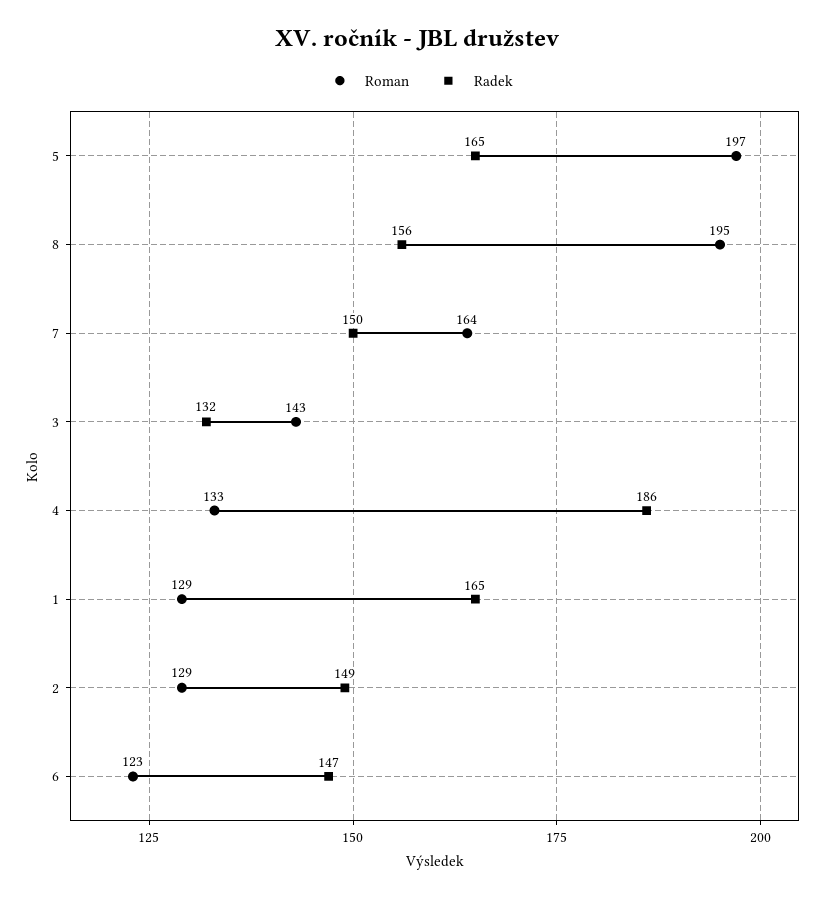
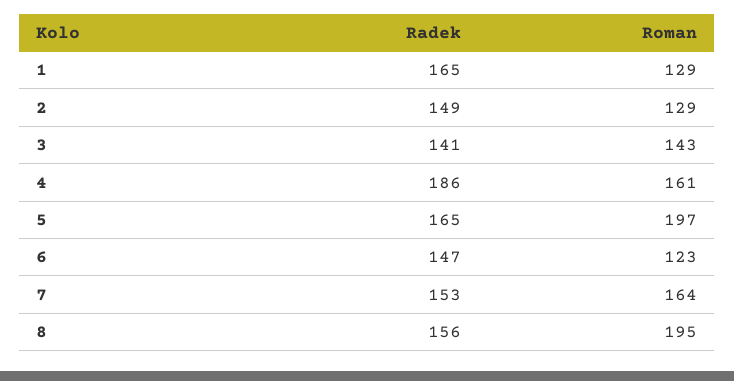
Radek, 7: 150 -> 153
Radek, 3: 132 -> 141
Roman, 4: 133 -> 161

